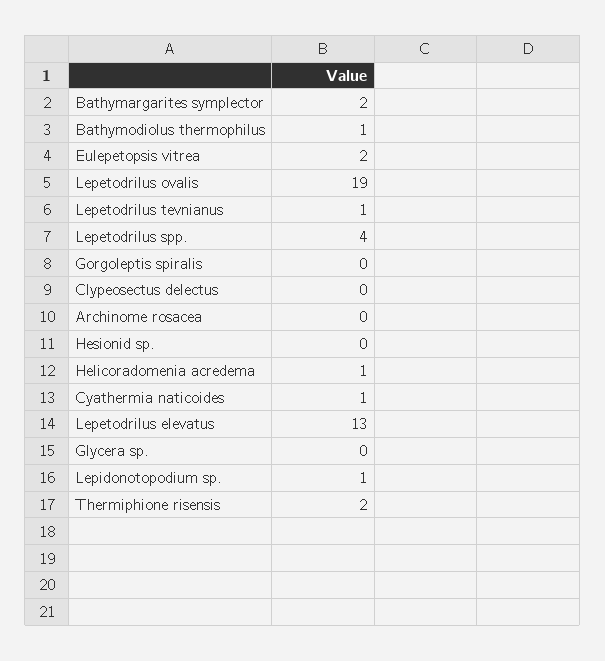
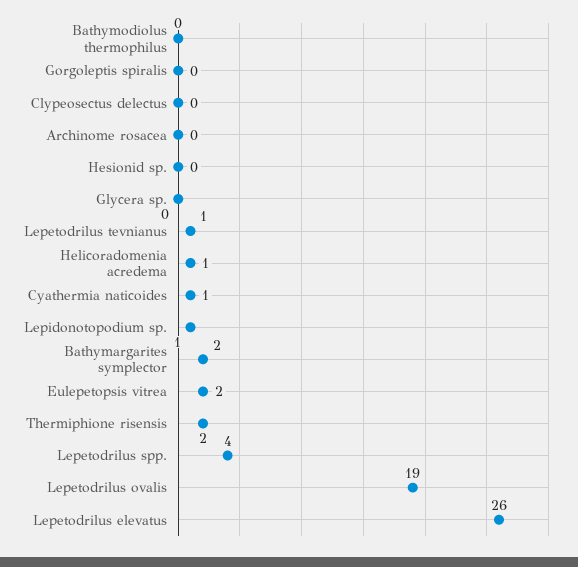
Bathymodiolus thermophilus: 1 -> 0
Lepetodrilus elevatus: 13 -> 26

